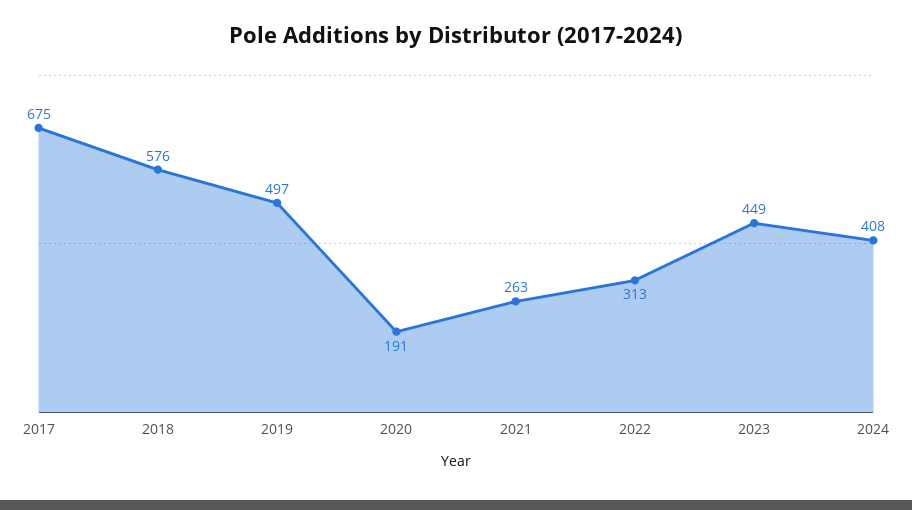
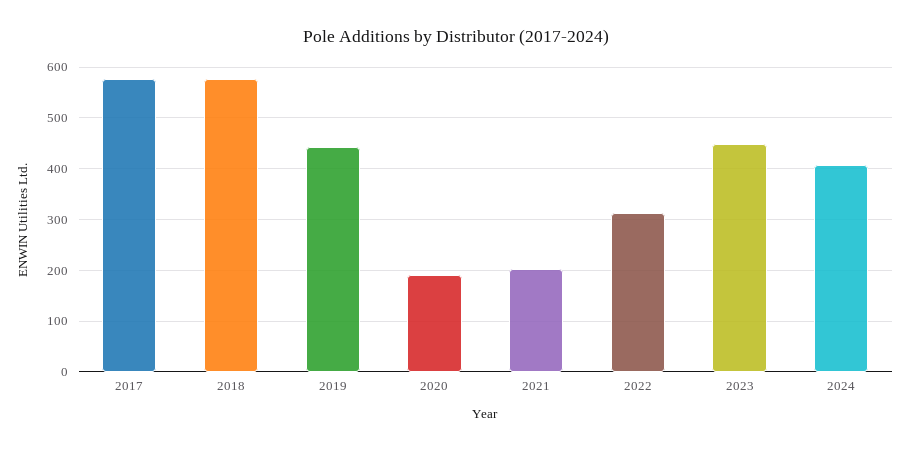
2017: 675 -> 580
2019: 497 -> 440
2021: 263 -> 200

